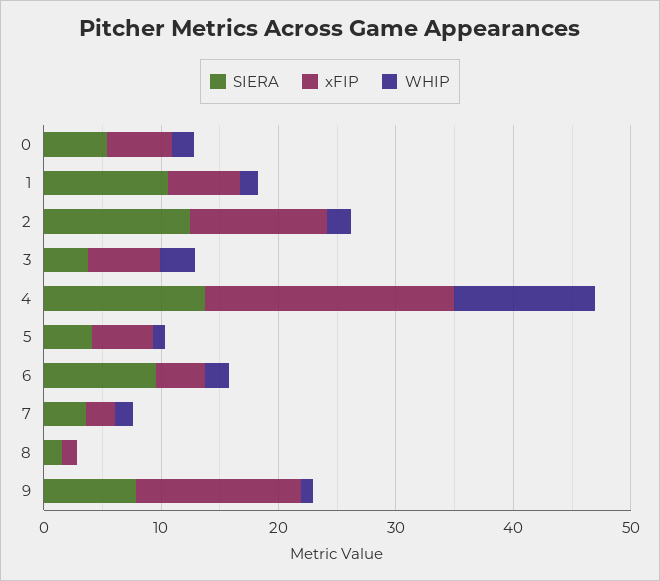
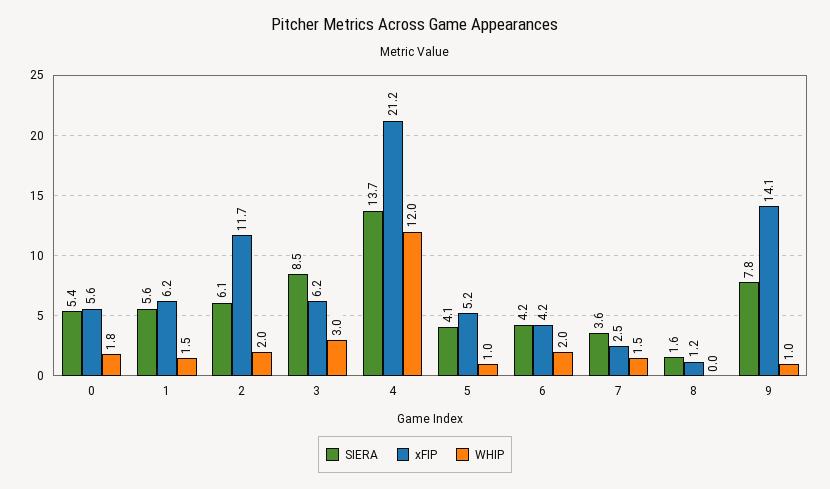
SIERA, 1: 10 -> 5.6
SIERA, 2: 12 -> 6.1
SIERA, 3: 4 -> 8.5
SIERA, 6: 10 -> 4.2

